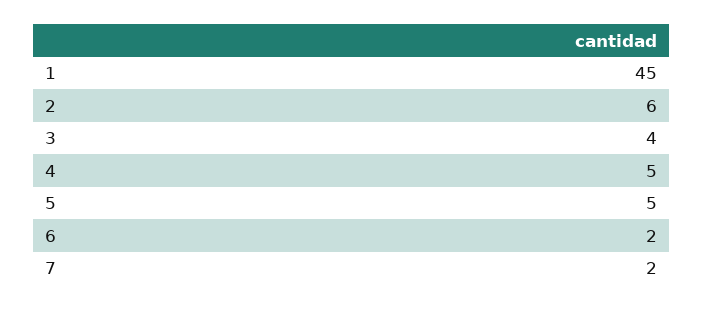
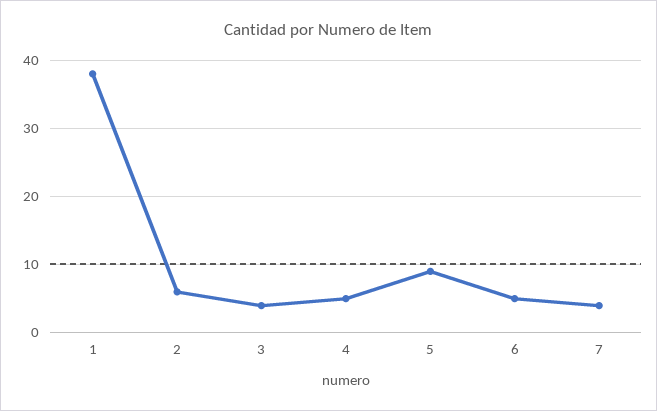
1: 45 -> 38
5: 5 -> 9
6: 2 -> 5
7: 2 -> 4

